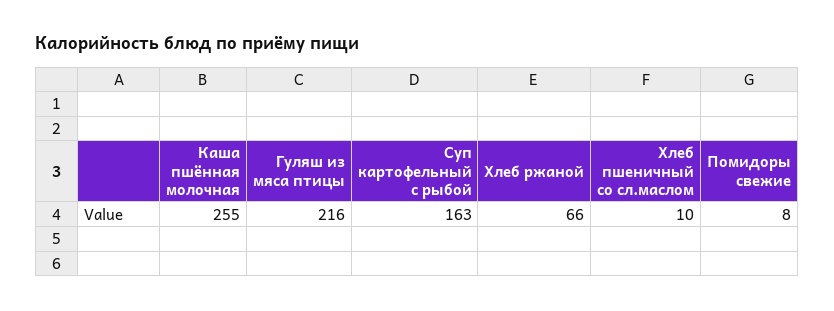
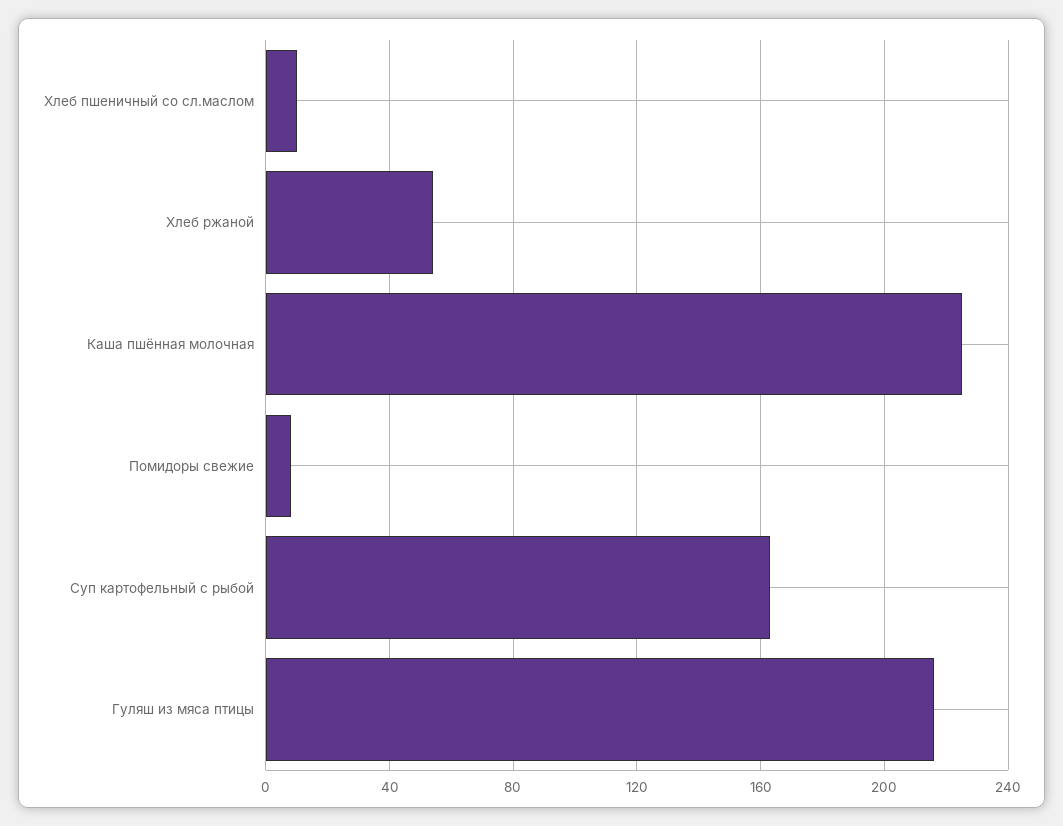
Каша пшённая молочная: 255 -> 225
Хлеб ржаной: 66 -> 55

